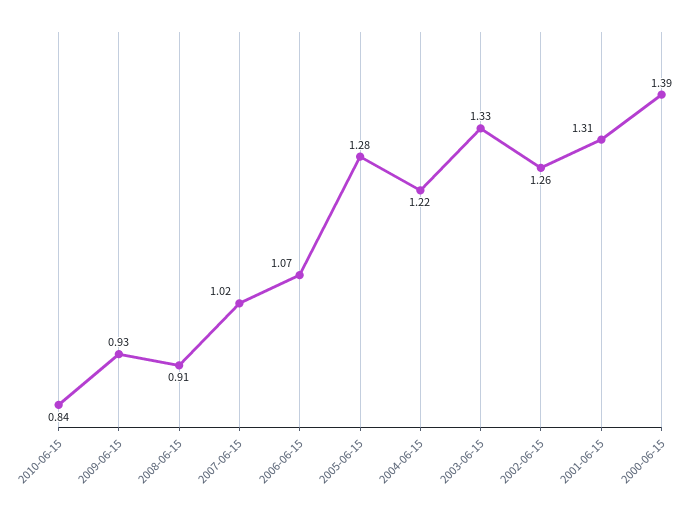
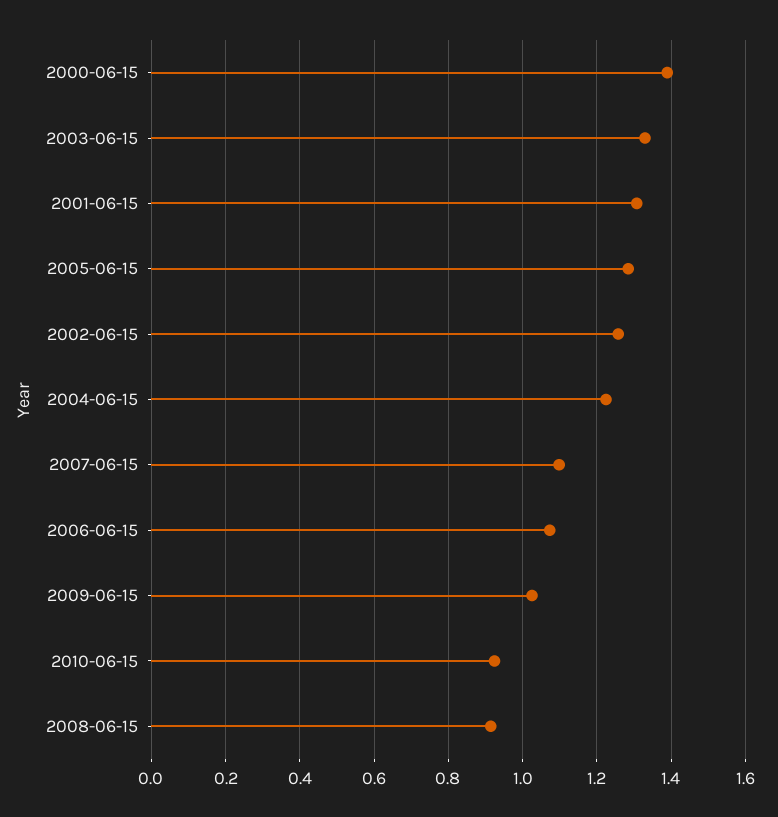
2010-06-15: 0.84 -> 0.92
2009-06-15: 0.93 -> 1.02
2007-06-15: 1.02 -> 1.1

